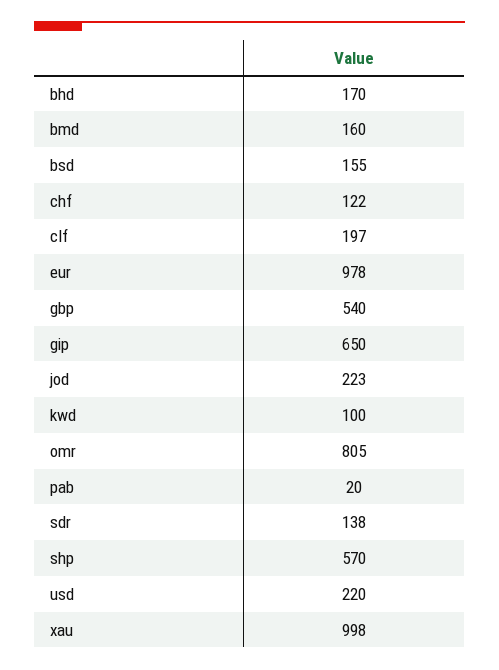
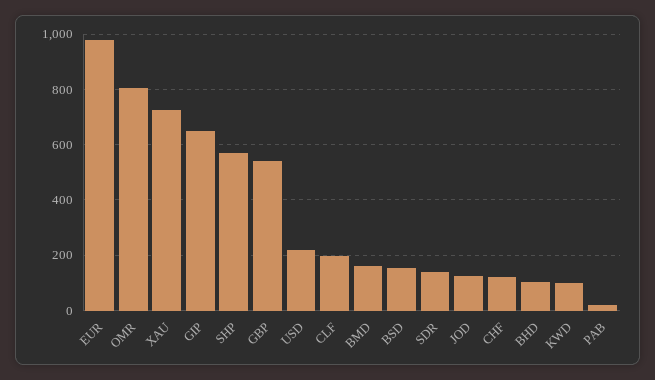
bhd: 170 -> 100
jod: 223 -> 125
xau: 998 -> 725

